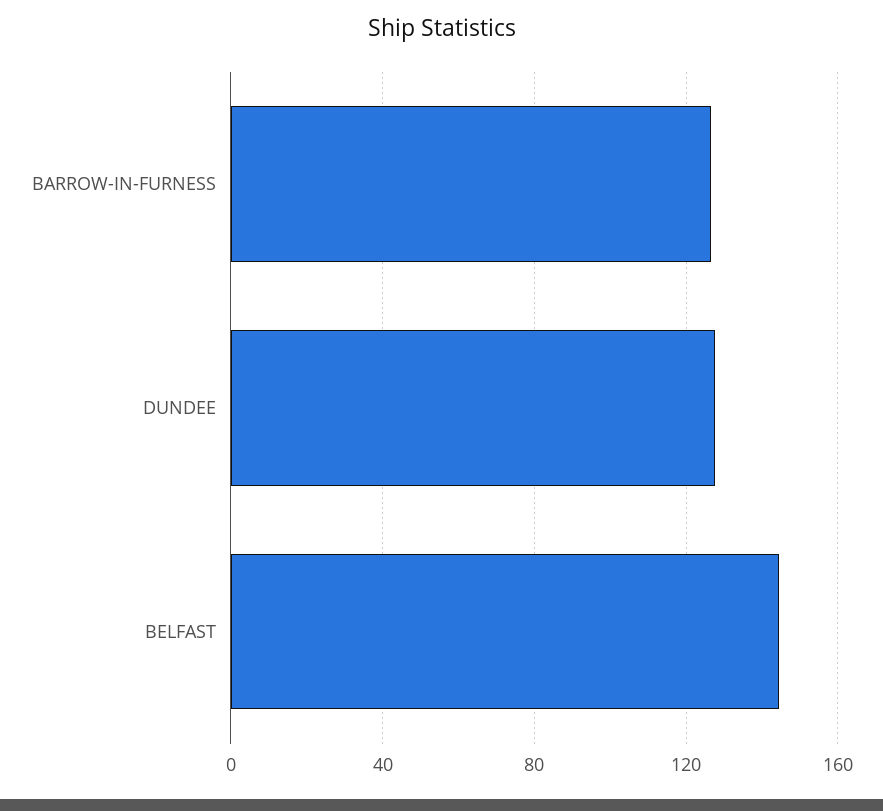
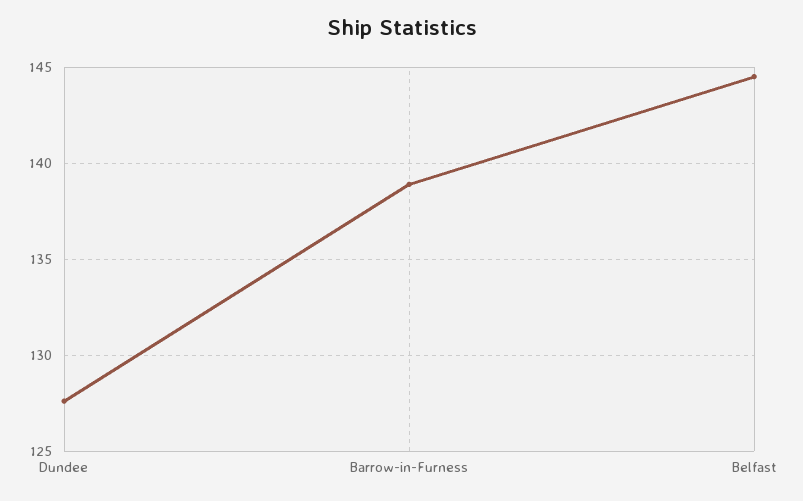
BARROW-IN-FURNESS: 125 -> 139

